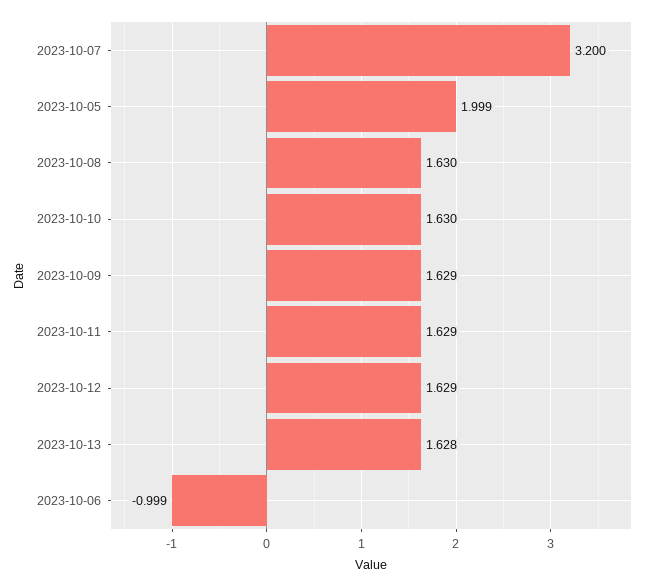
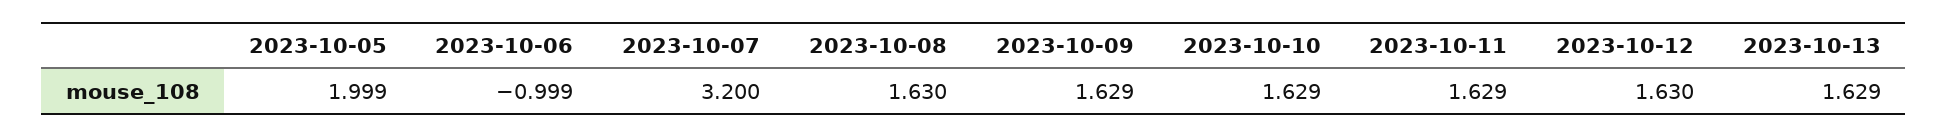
2023-10-10: 1.63 -> 1.629
2023-10-12: 1.629 -> 1.63
2023-10-13: 1.628 -> 1.629

